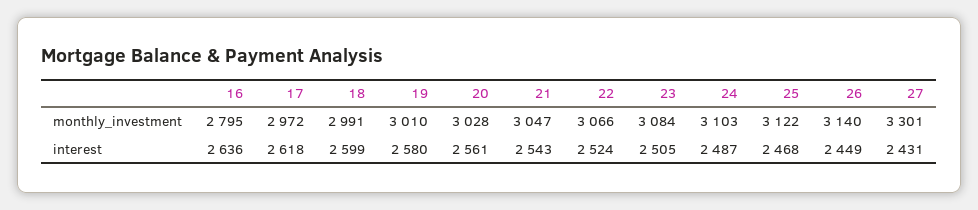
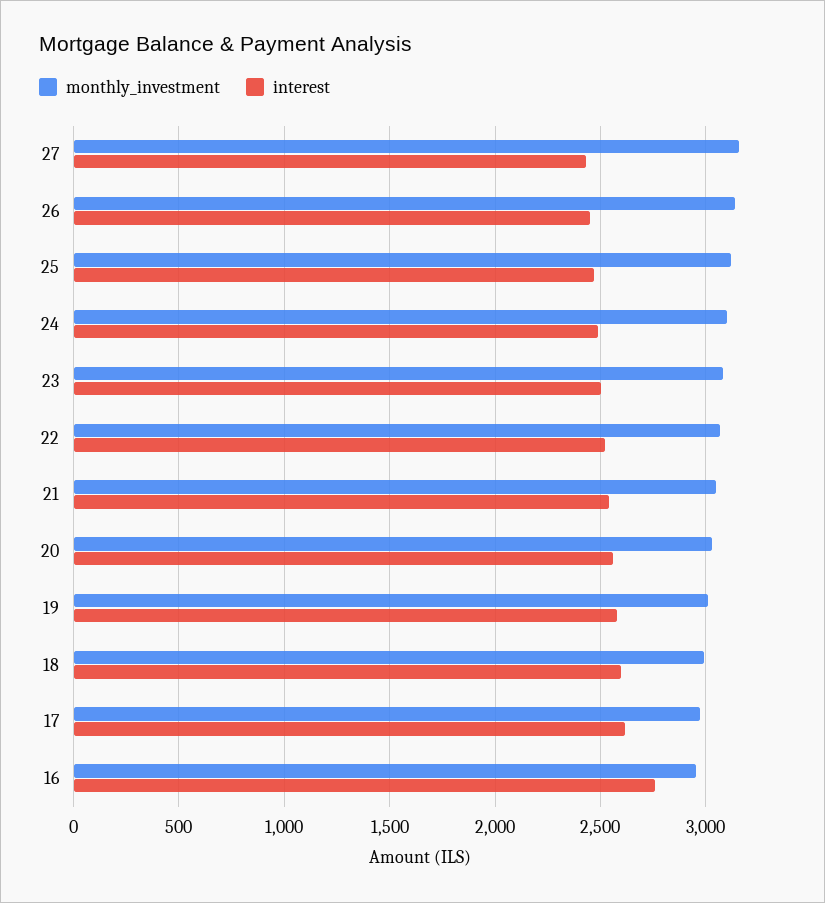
monthly_investment, 16: 2795 -> 2950
monthly_investment, 27: 3301 -> 3150
interest, 16: 2636 -> 2750

